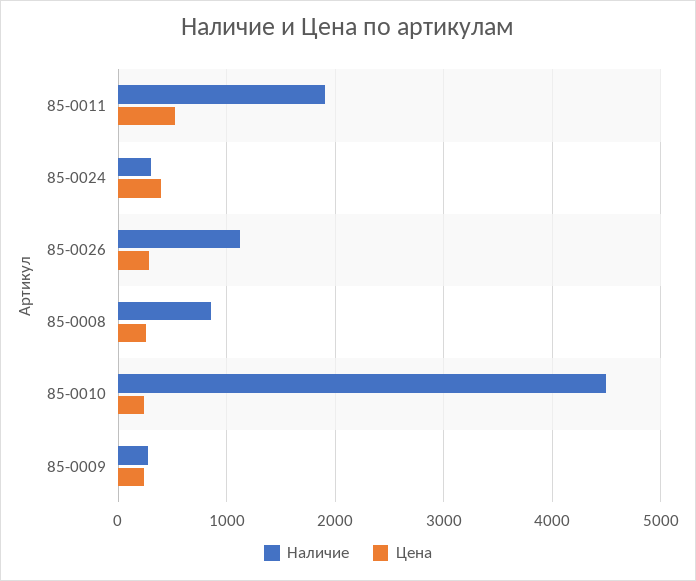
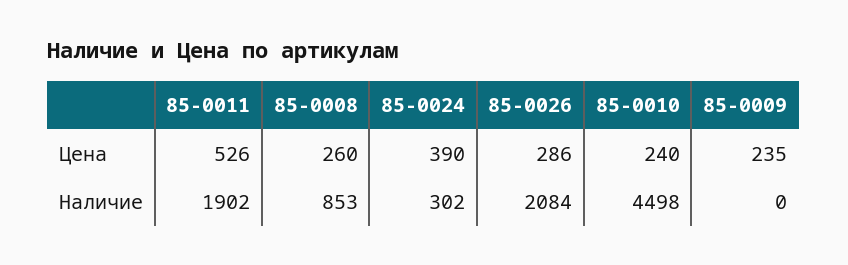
Наличие, 85-0026: 1100 -> 2084
Наличие, 85-0009: 300 -> 0

